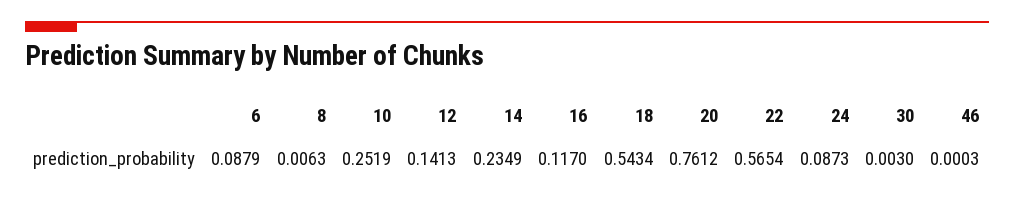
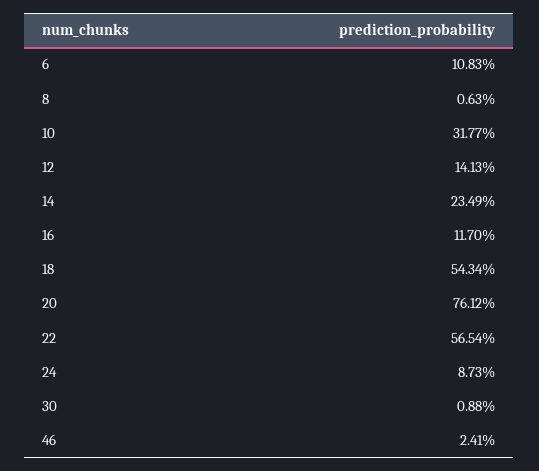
6: 0.0879 -> 0.1083
10: 0.2519 -> 0.3177
30: 0.003 -> 0.0088
46: 0.0003 -> 0.0241

